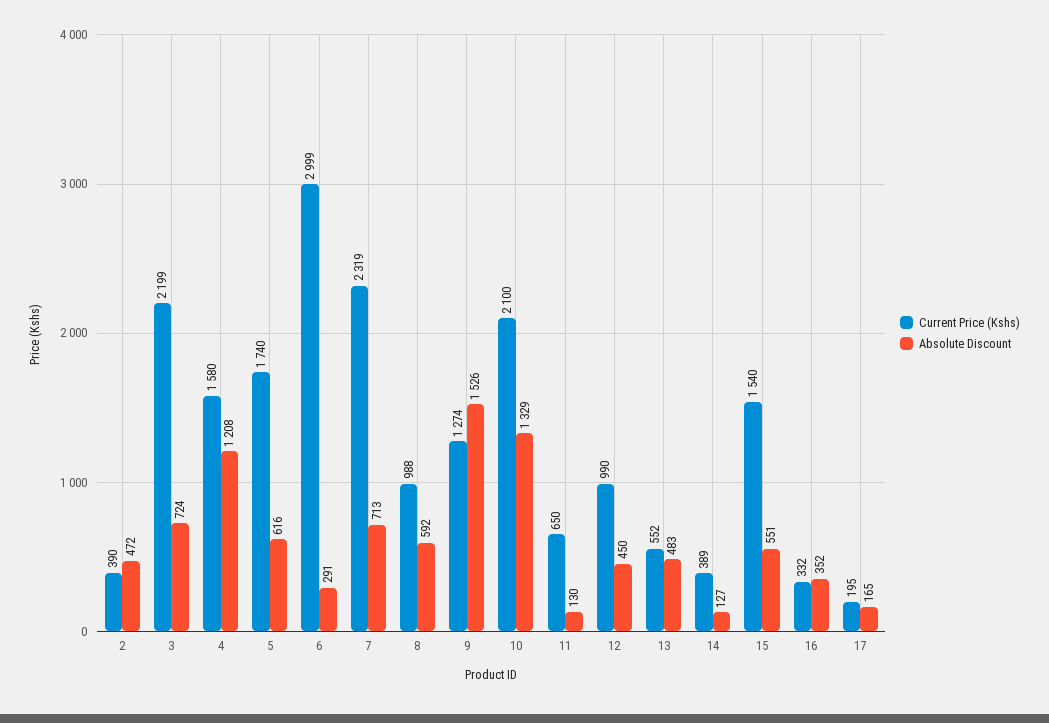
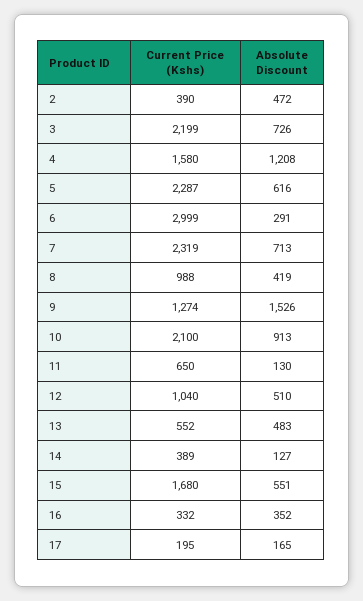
Absolute Discount, 3: 724 -> 726
Current Price (Kshs), 5: 1740 -> 2287
Absolute Discount, 8: 592 -> 419
Absolute Discount, 10: 1329 -> 913
Current Price (Kshs), 12: 990 -> 1040
Absolute Discount, 12: 450 -> 510
Current Price (Kshs), 15: 1540 -> 1680

